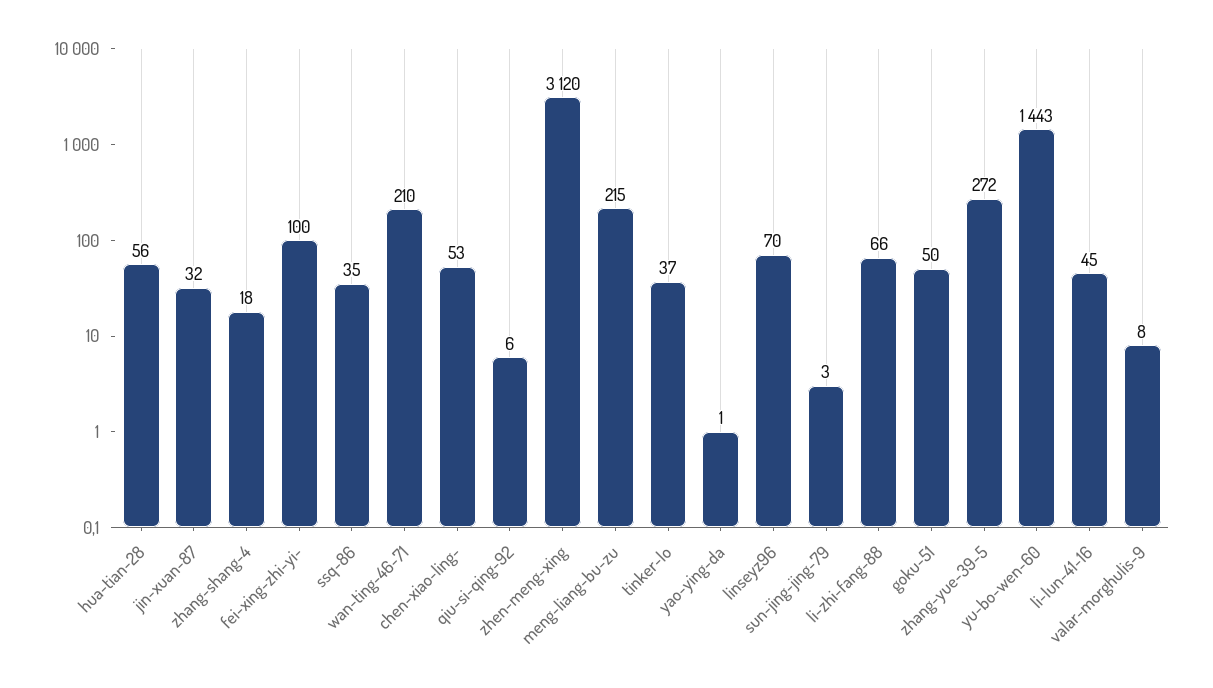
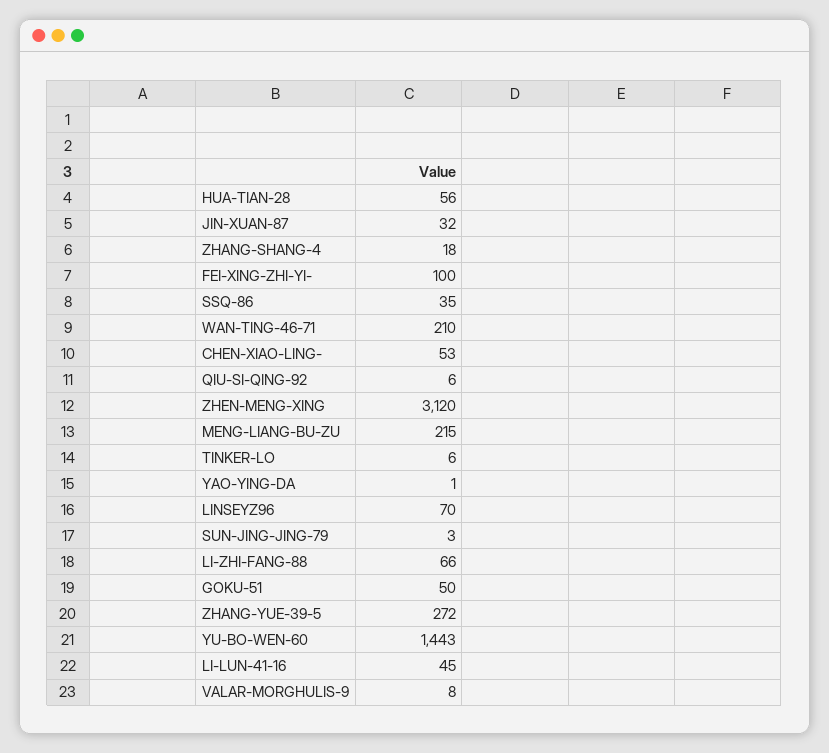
tinker-lo: 37 -> 6

